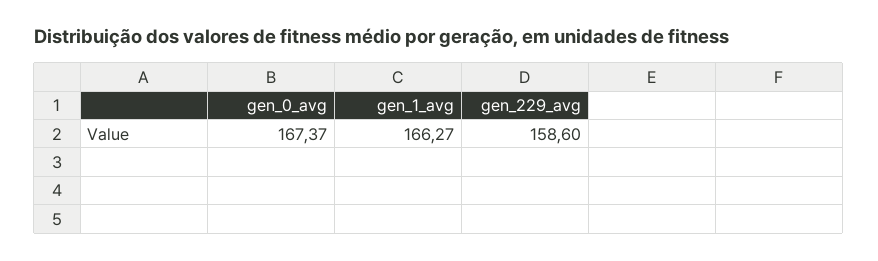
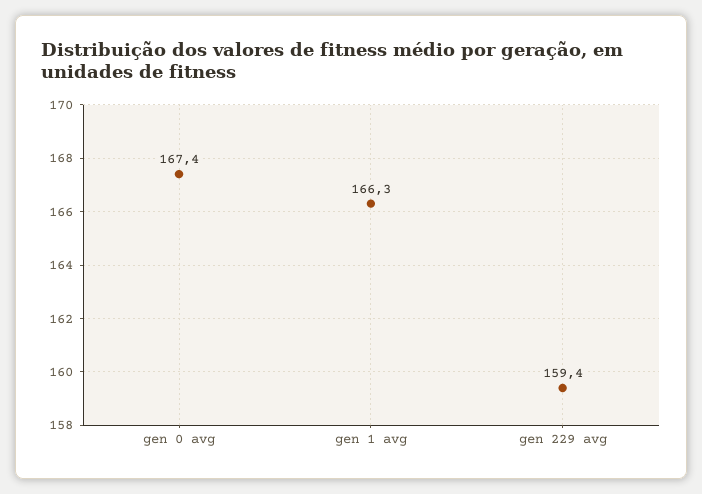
gen_229_avg: 158.6 -> 159.4

